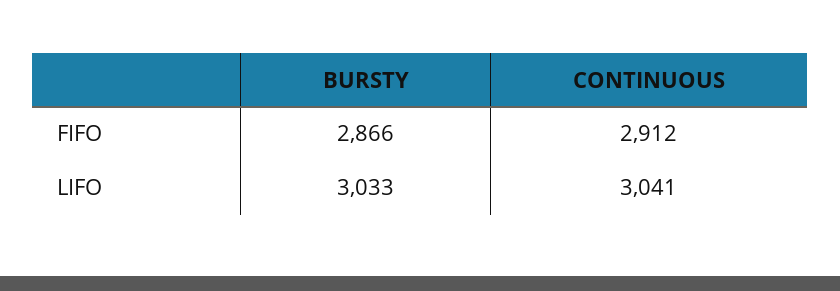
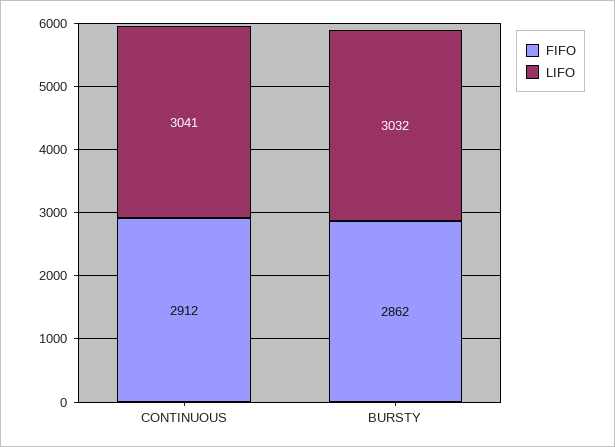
FIFO, BURSTY: 2866 -> 2862
LIFO, BURSTY: 3033 -> 3032

